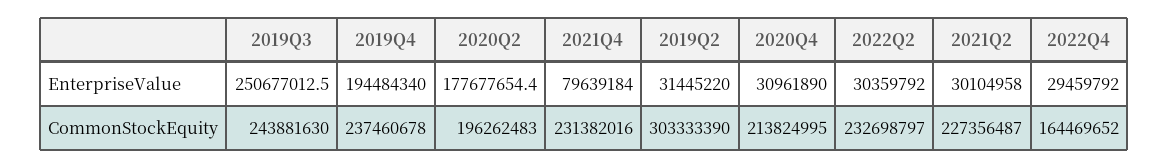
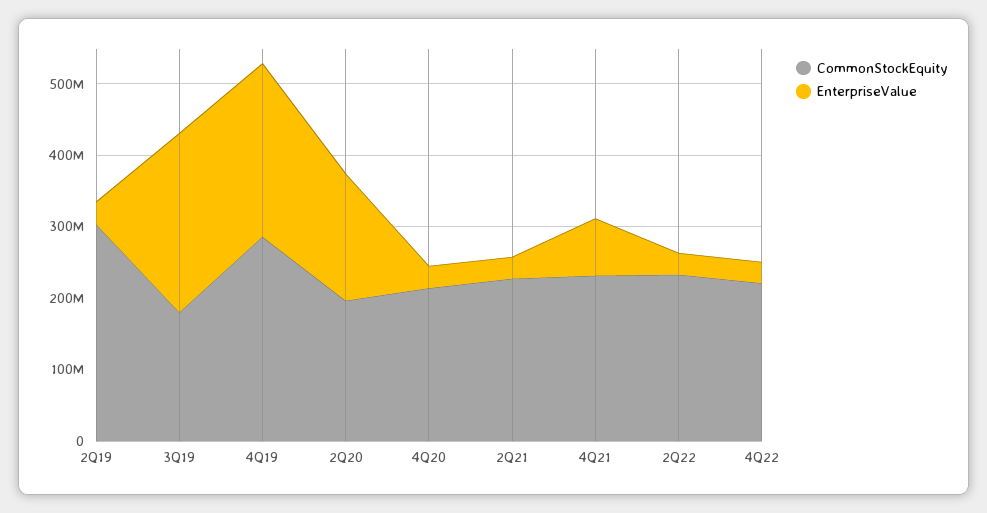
EnterpriseValue, 2019Q4: 194484340 -> 240000000
CommonStockEquity, 2019Q3: 243881630 -> 180000000
CommonStockEquity, 2019Q4: 237460678 -> 280000000
CommonStockEquity, 2022Q4: 164469652 -> 220000000

